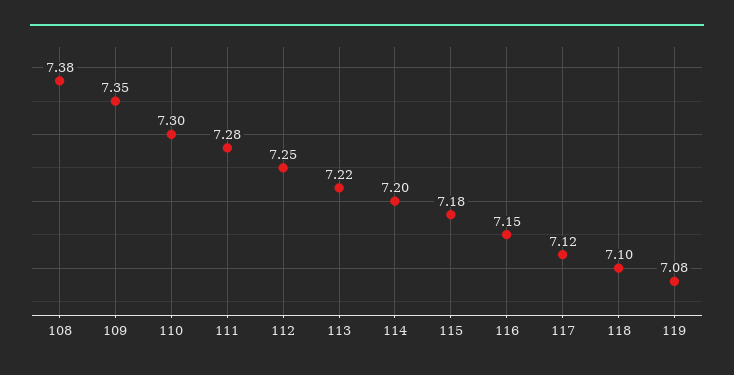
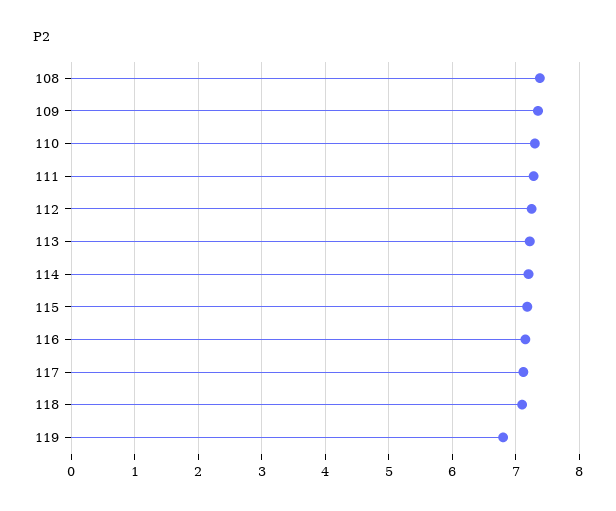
119: 7.08 -> 6.8

